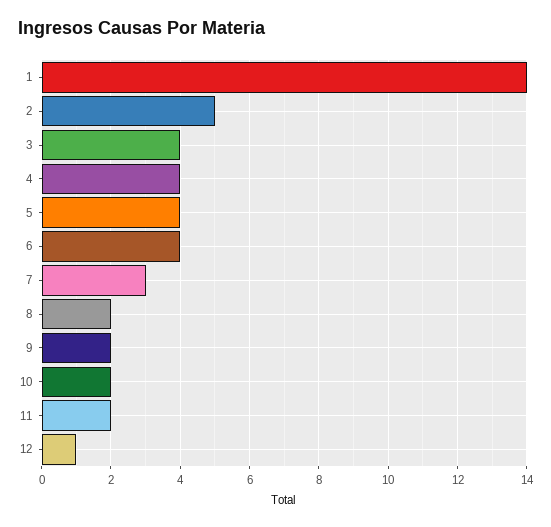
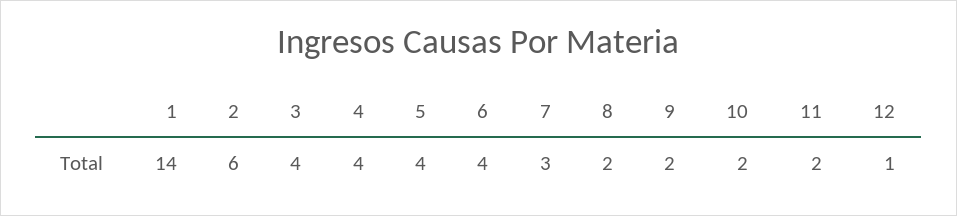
2: 5 -> 6

